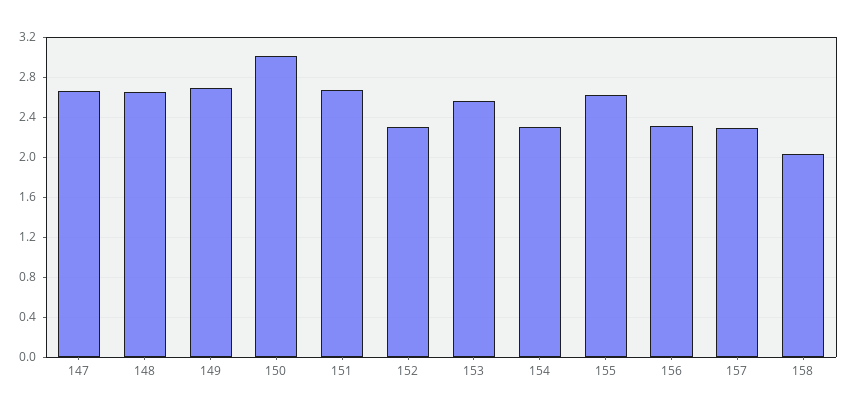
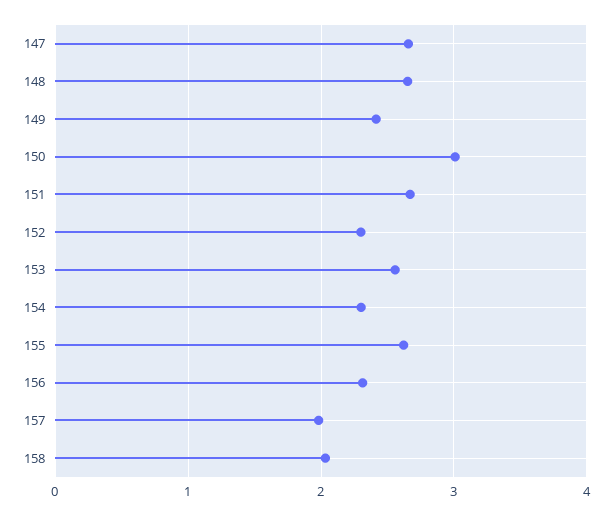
149: 2.7 -> 2.4
157: 2.3 -> 2

